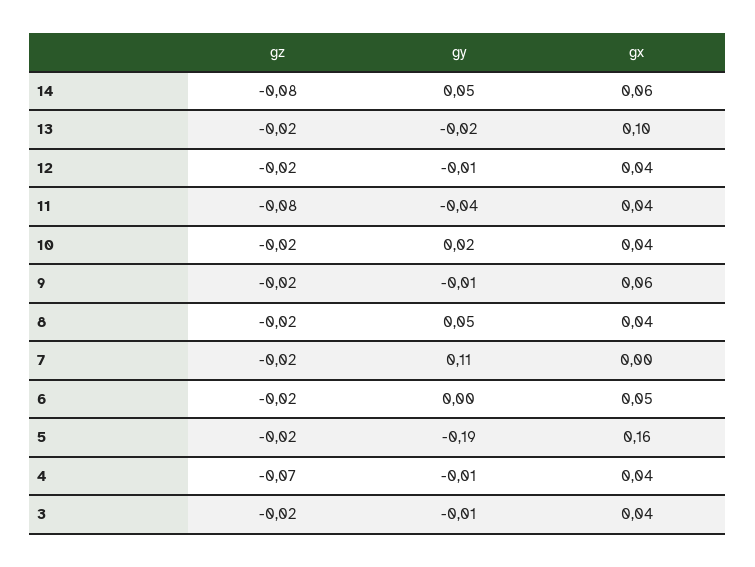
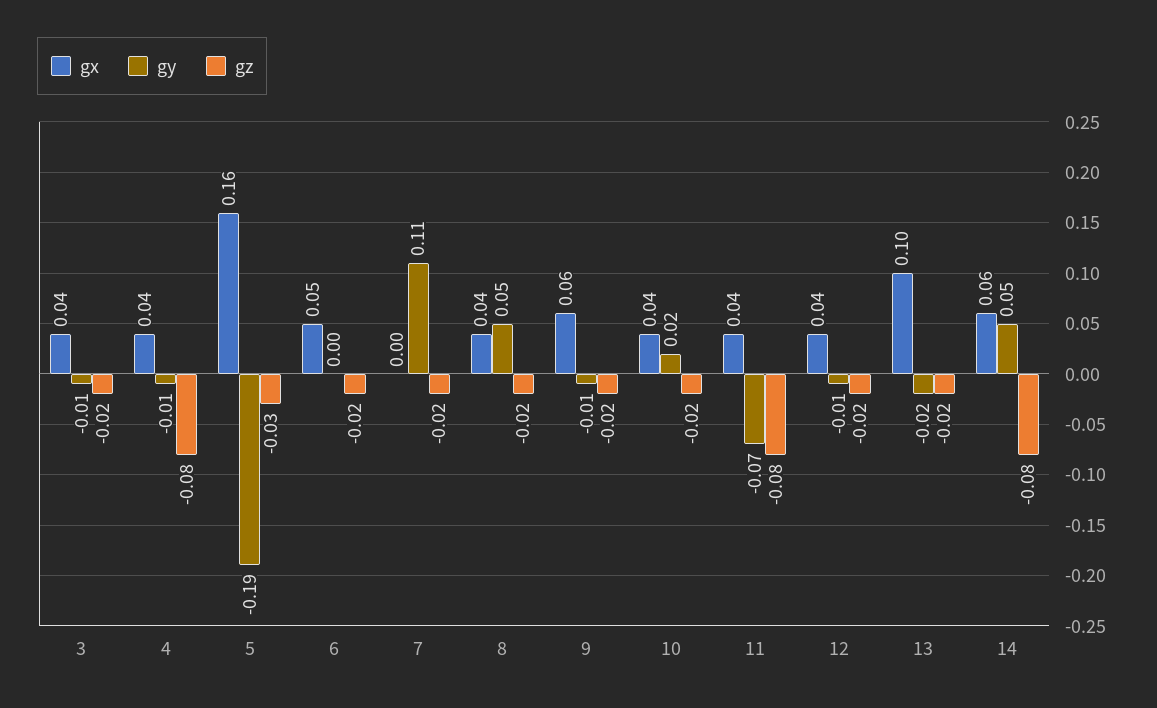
gy, 11: -0.04 -> -0.07
gz, 5: -0.02 -> -0.03
gz, 4: -0.07 -> -0.08

